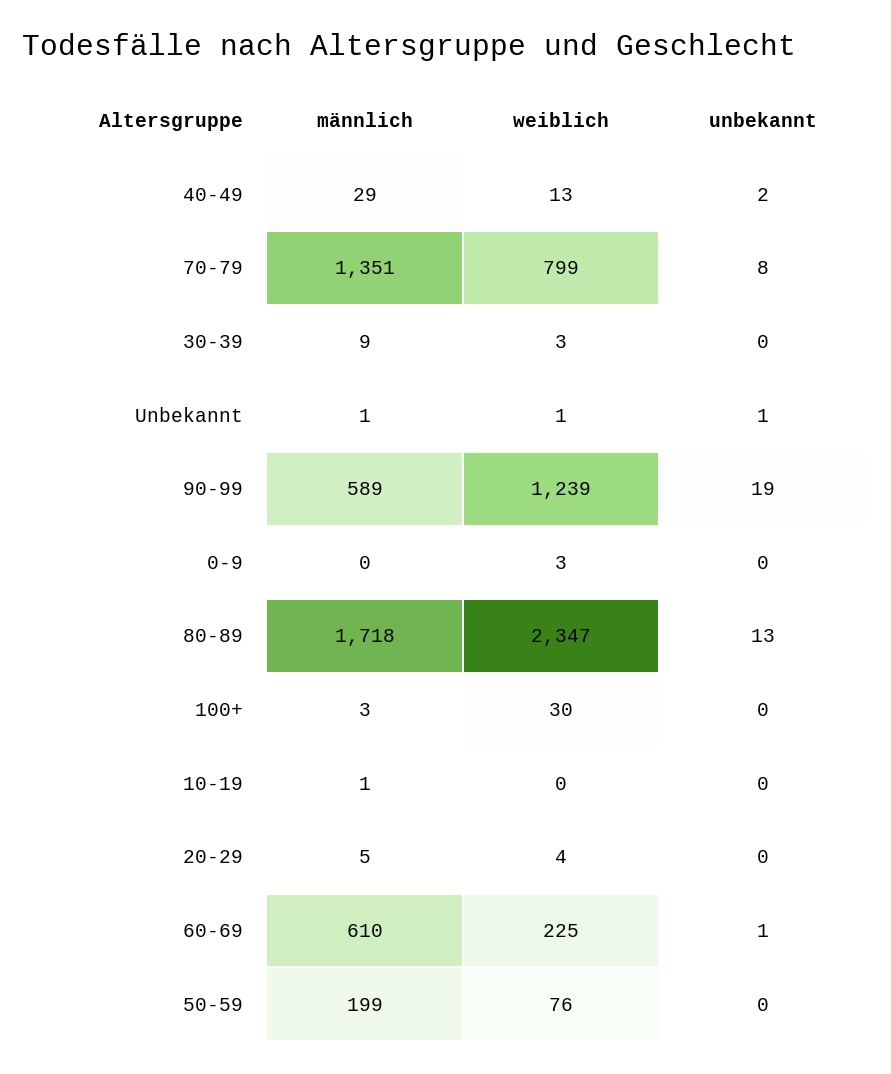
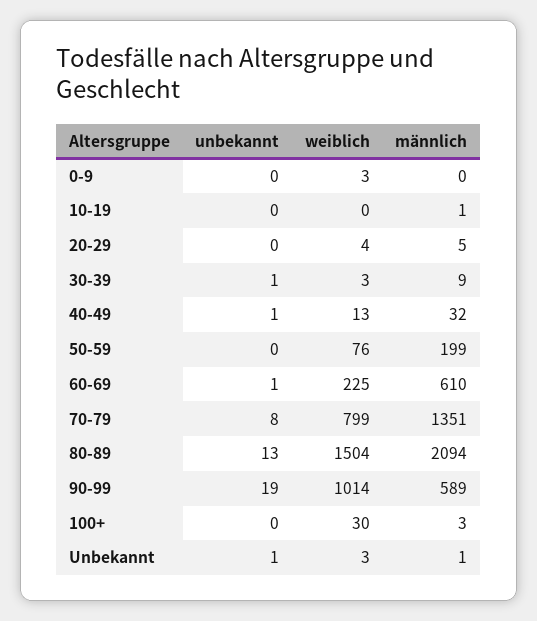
männlich, 40-49: 29 -> 32
unbekannt, 40-49: 2 -> 1
unbekannt, 30-39: 0 -> 1
weiblich, Unbekannt: 1 -> 3
weiblich, 90-99: 1239 -> 1014
männlich, 80-89: 1718 -> 2094
weiblich, 80-89: 2347 -> 1504

